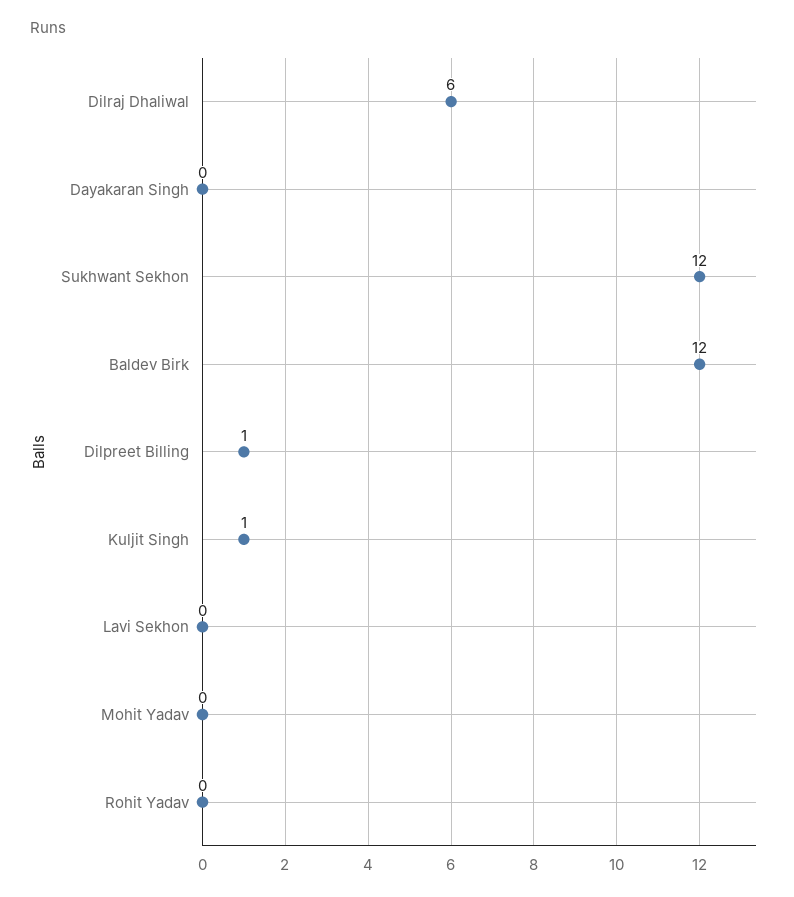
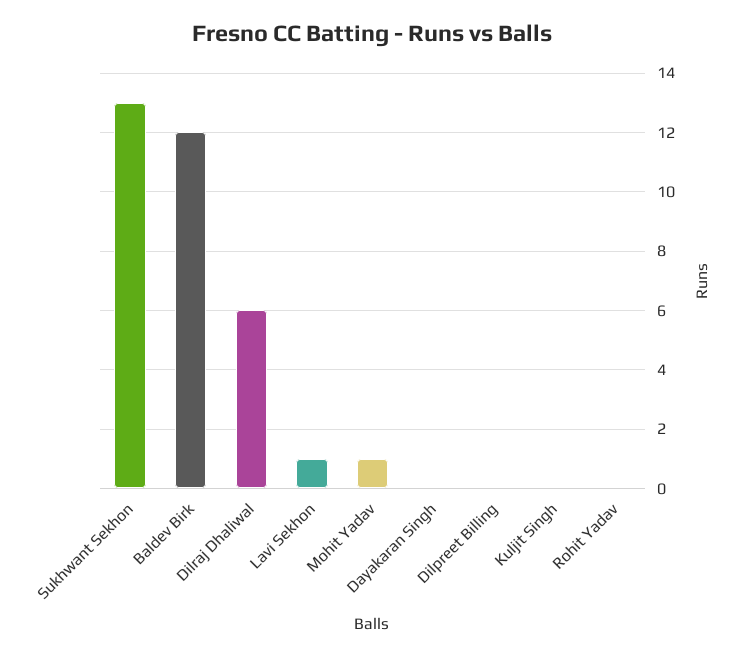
Sukhwant Sekhon: 12 -> 13
Dilpreet Billing: 1 -> 0
Kuljit Singh: 1 -> 0
Lavi Sekhon: 0 -> 1
Mohit Yadav: 0 -> 1

